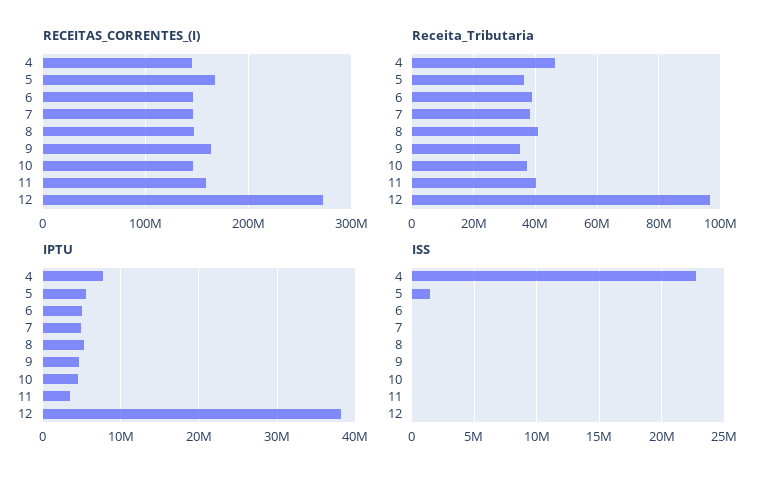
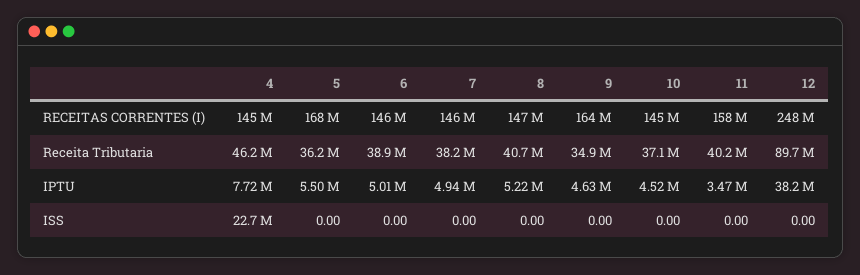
RECEITAS_CORRENTES_(I), 12: 270000000 -> 248000000
Receita_Tributaria, 12: 96000000 -> 89700000
ISS, 5: 1500000 -> 0

